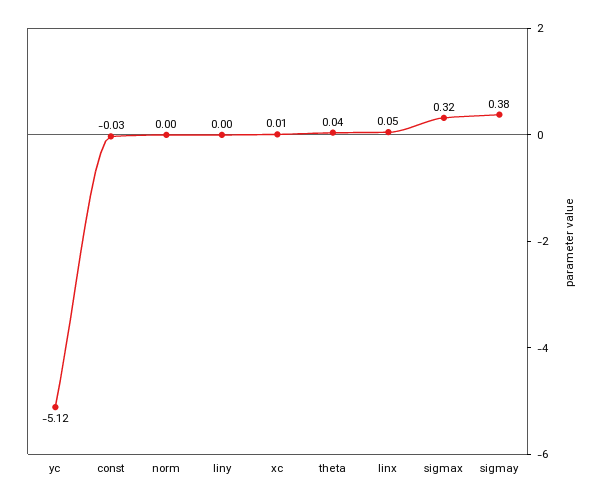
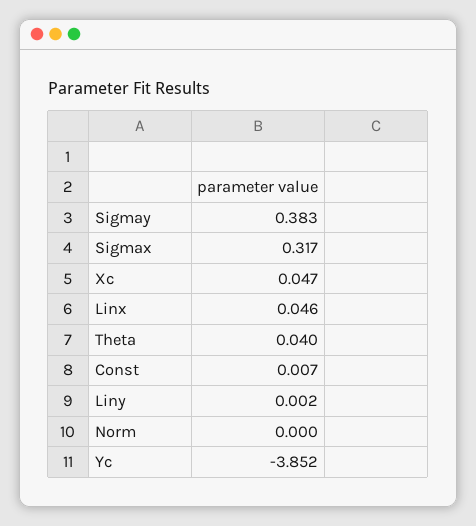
yc: -5.12 -> -3.852
const: -0.03 -> 0.007
xc: 0.01 -> 0.047

